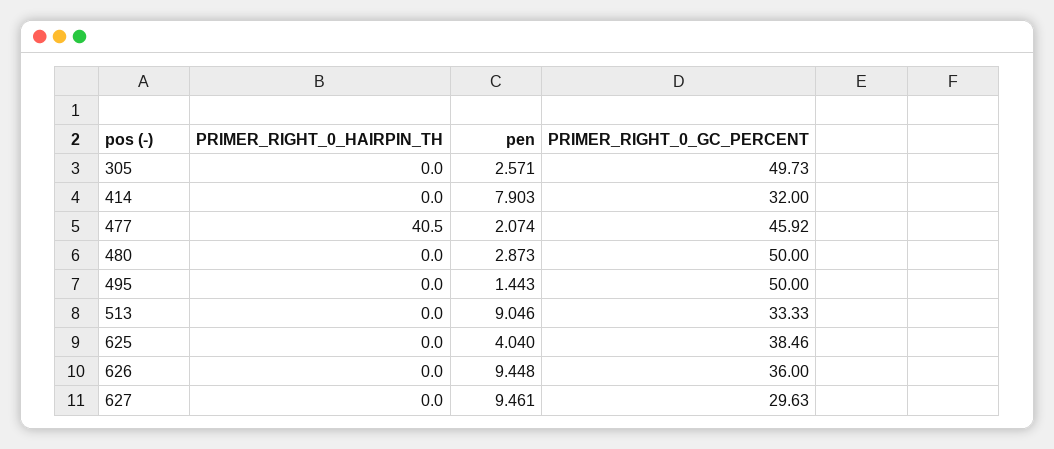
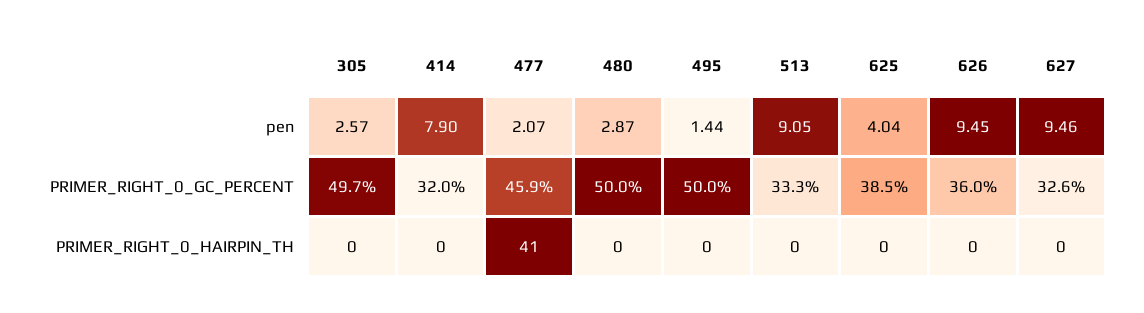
PRIMER_RIGHT_0_GC_PERCENT, 627: 29.63 -> 32.6

